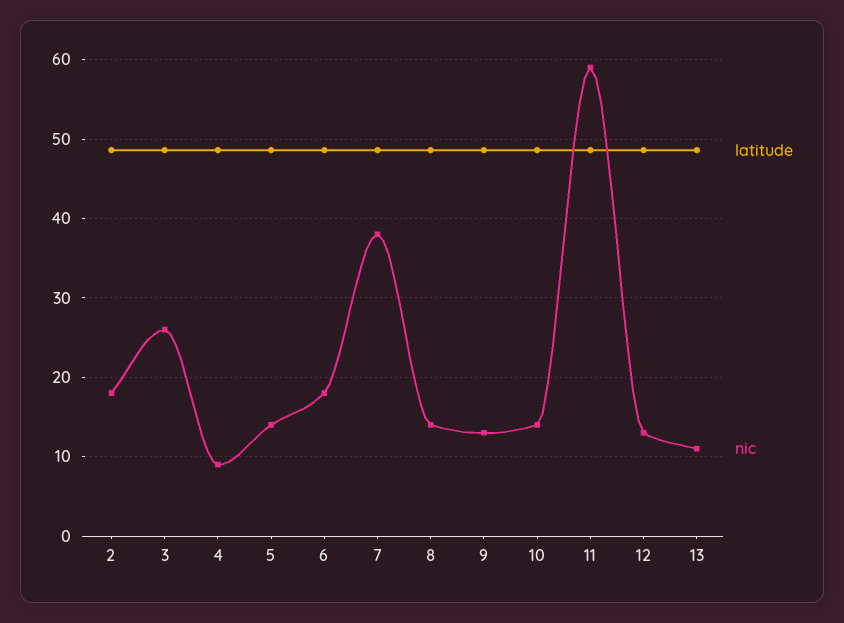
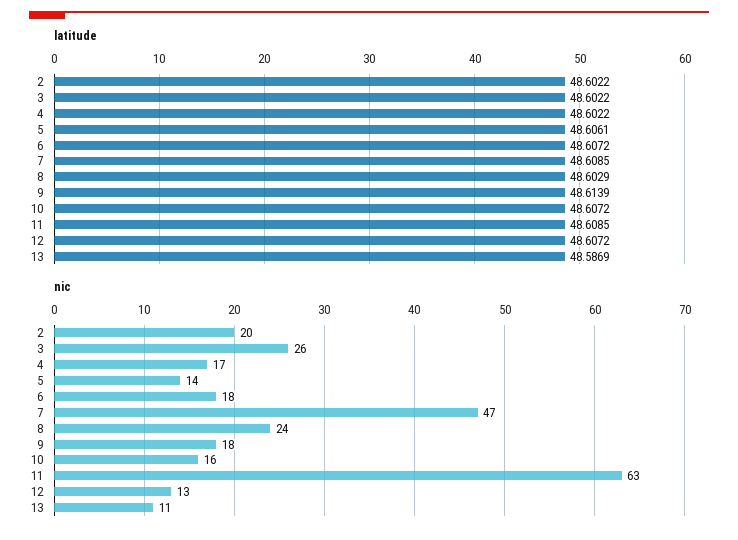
nic, 2: 18 -> 20
nic, 4: 9 -> 17
nic, 7: 38 -> 47
nic, 8: 14 -> 24
nic, 9: 13 -> 18
nic, 10: 14 -> 16
nic, 11: 59 -> 63

